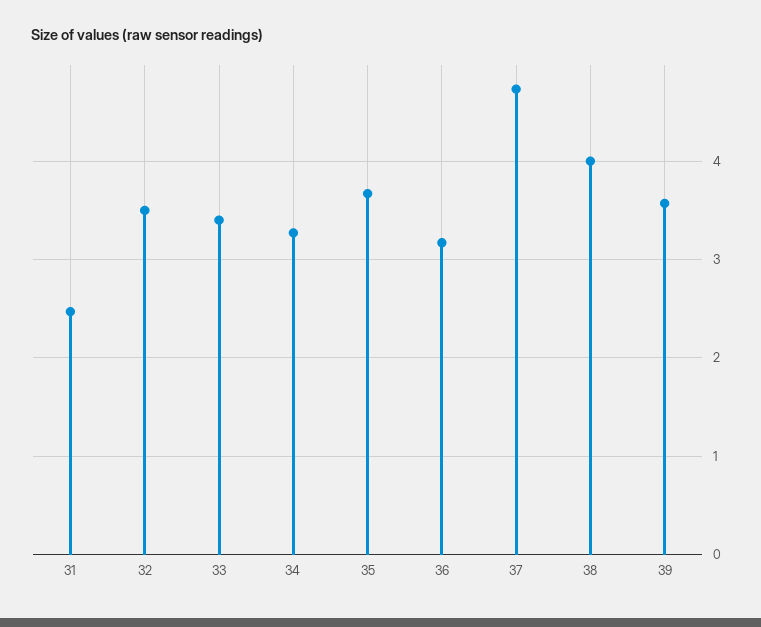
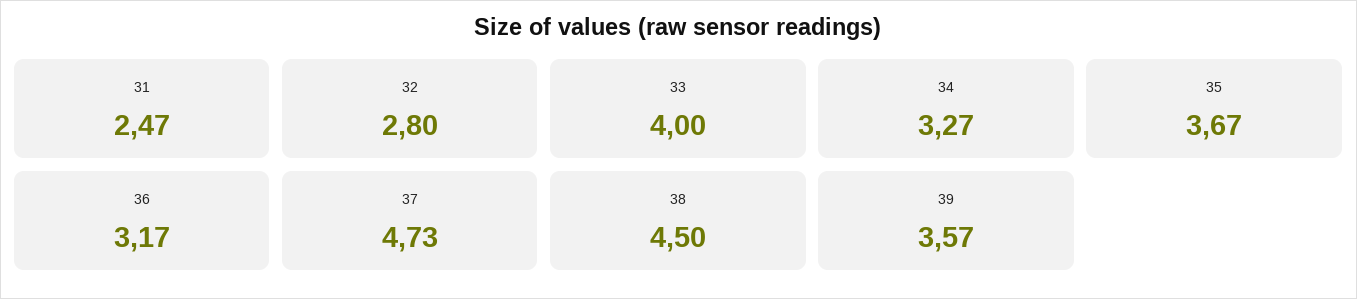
32: 3.5 -> 2.8
33: 3.4 -> 4
38: 4 -> 4.5

